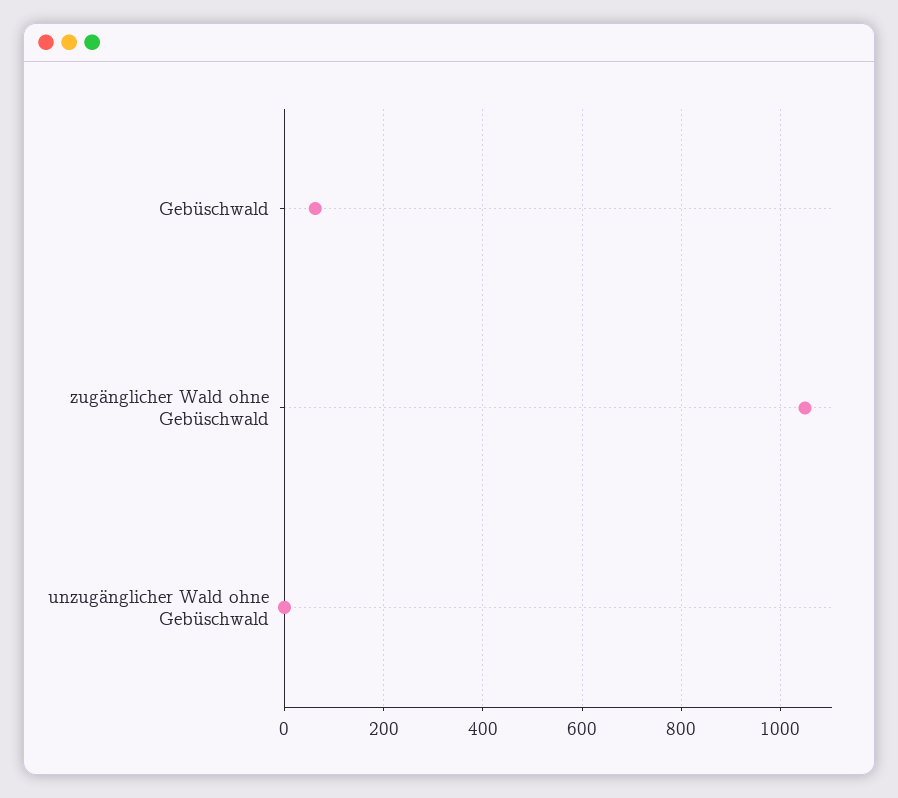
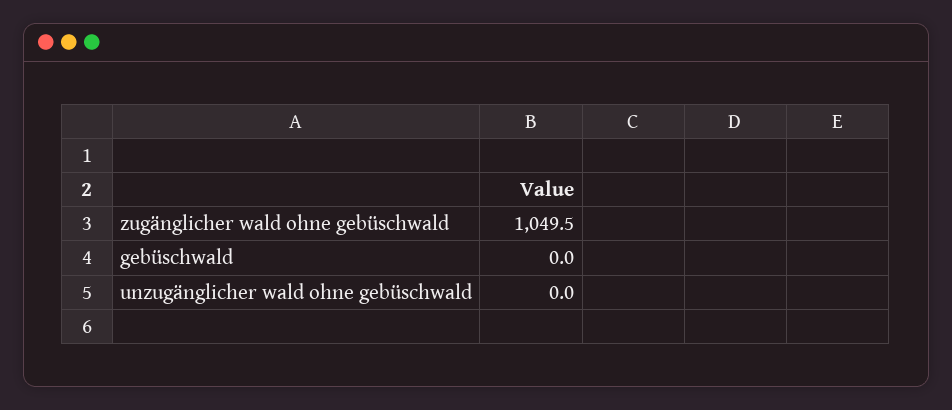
Gebüschwald: 60 -> 0

